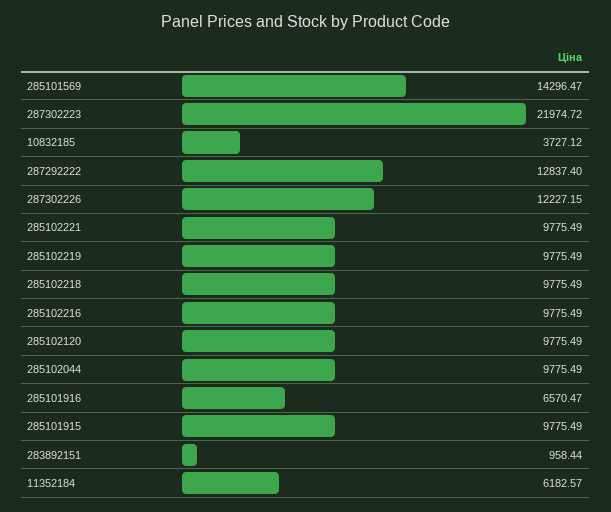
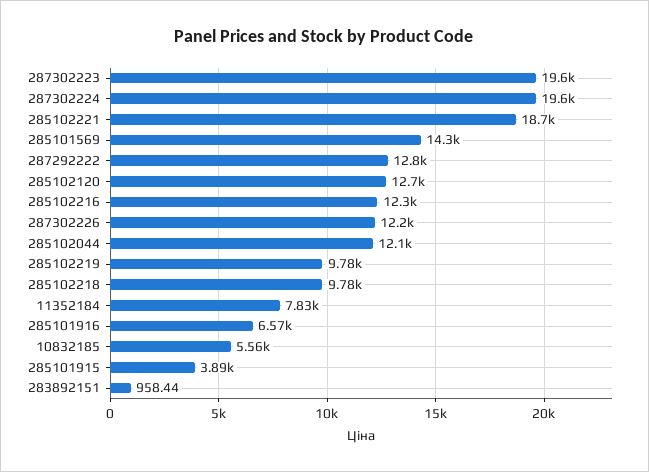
287302223: 21974.72 -> 19600
10832185: 3727.12 -> 5560
285102221: 9775.49 -> 18700
285102216: 9775.49 -> 12300
285102120: 9775.49 -> 12700
285102044: 9775.49 -> 12100
285101915: 9775.49 -> 3890
11352184: 6182.57 -> 7830
287302224: none -> 19600

